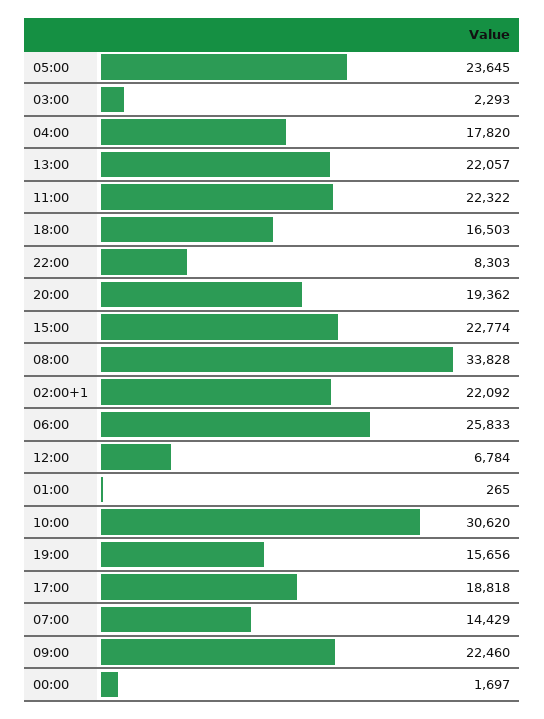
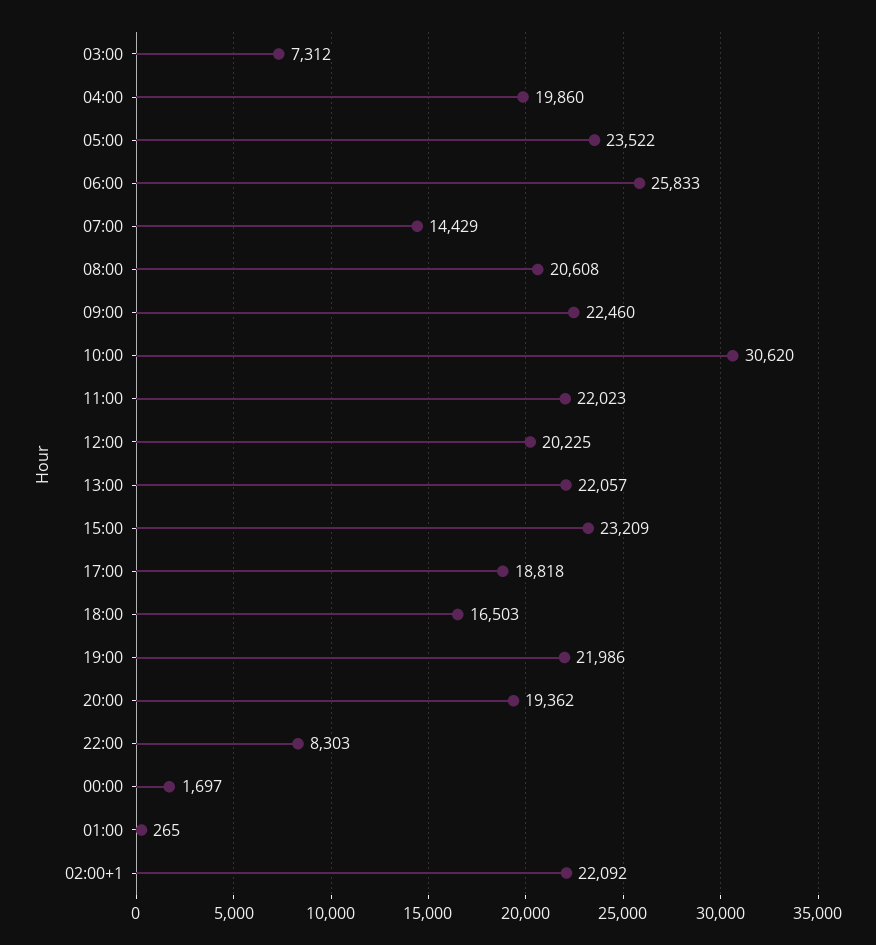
05:00: 23645 -> 23522
03:00: 2293 -> 7312
04:00: 17820 -> 19860
11:00: 22322 -> 22023
15:00: 22774 -> 23209
08:00: 33828 -> 20608
12:00: 6784 -> 20225
19:00: 15656 -> 21986

